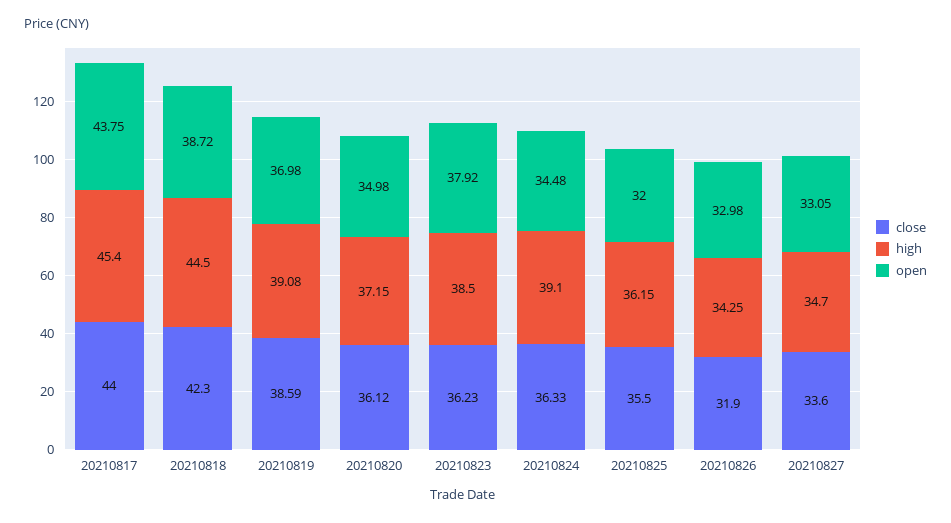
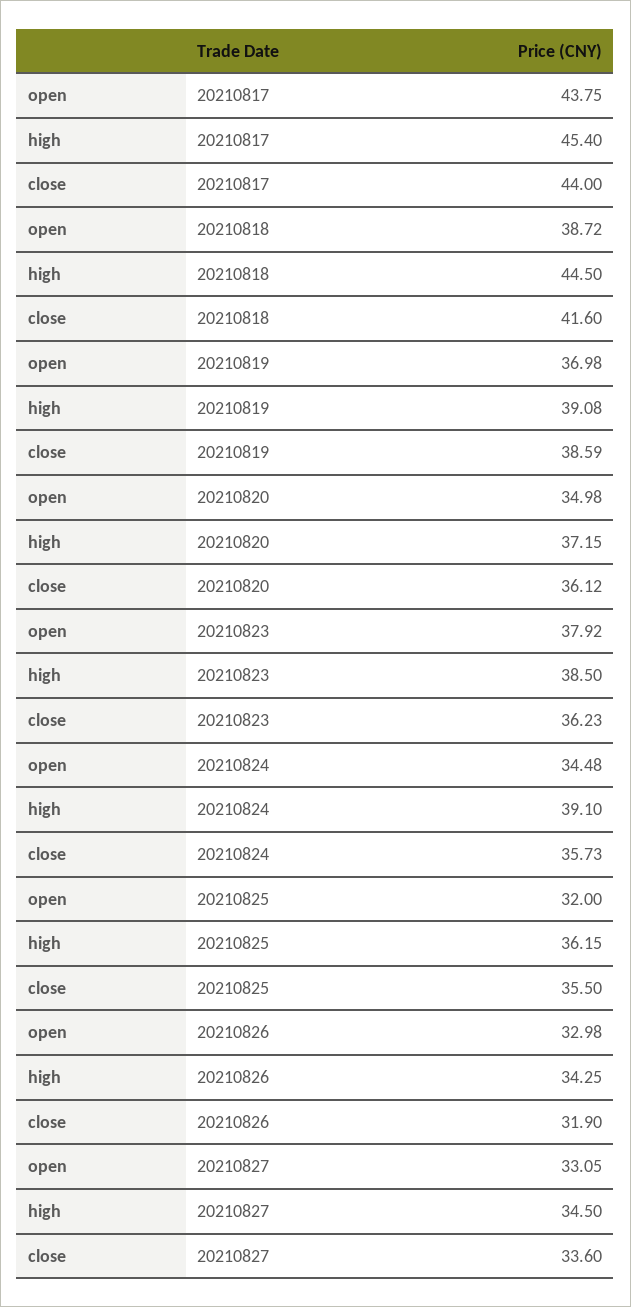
close, 20210818: 42.3 -> 41.6
close, 20210824: 36.33 -> 35.73
high, 20210827: 34.7 -> 34.5

